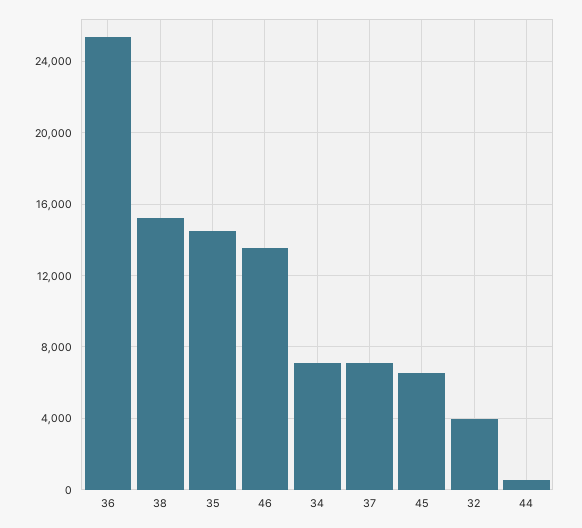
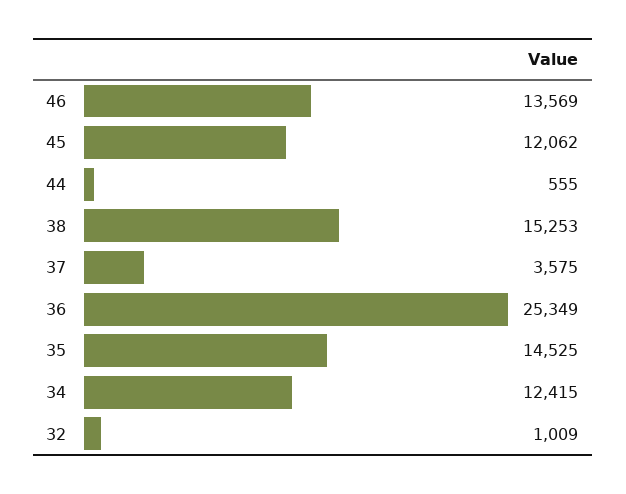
34: 7000 -> 12415
37: 7000 -> 3575
45: 6500 -> 12062
32: 4000 -> 1009

